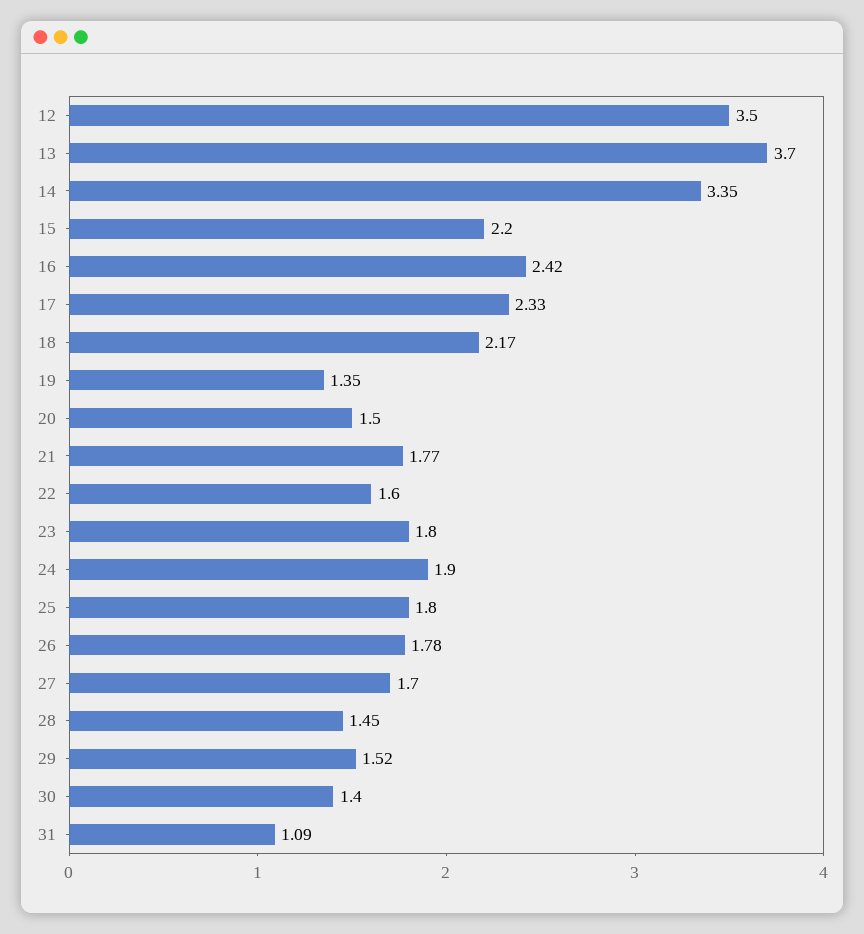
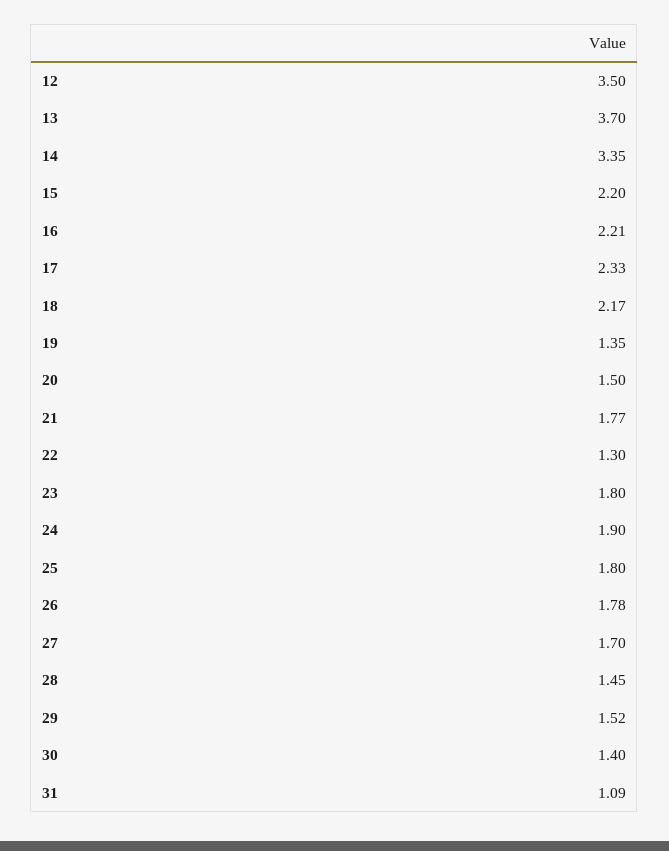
16: 2.42 -> 2.21
22: 1.6 -> 1.3

